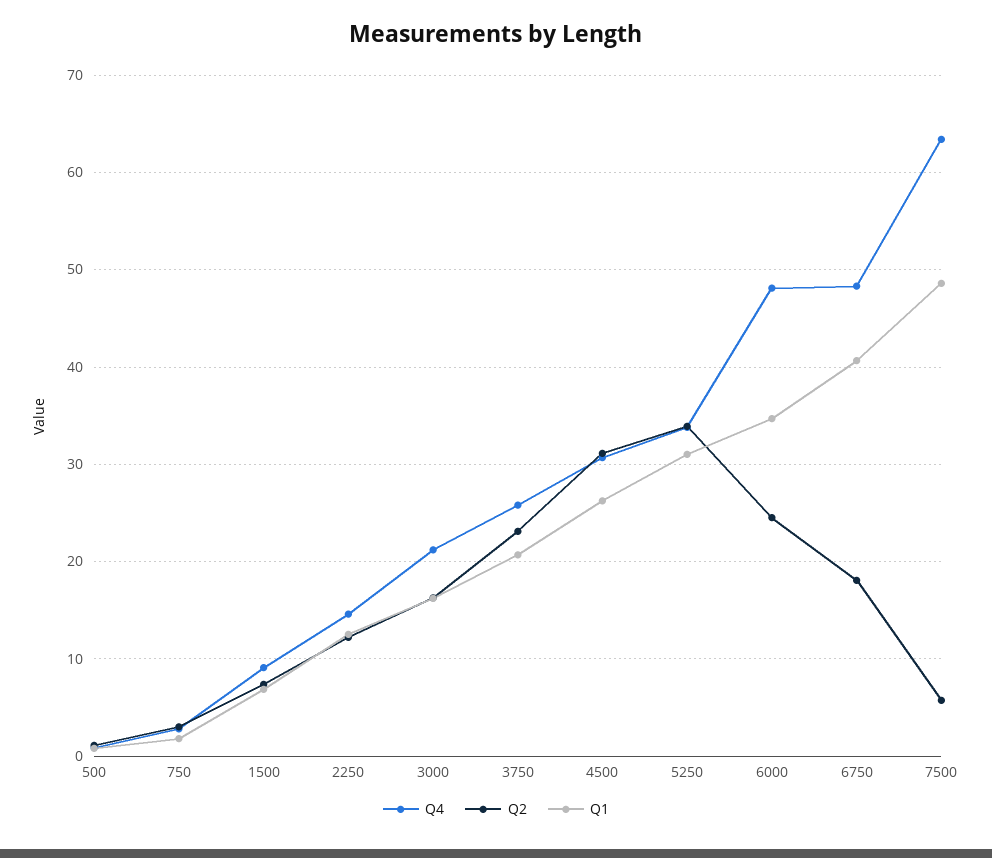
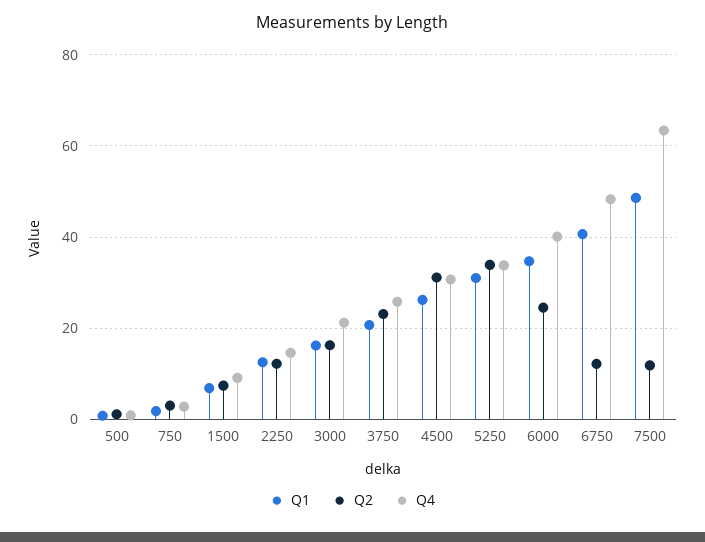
Q4, 6000: 48 -> 40
Q2, 6750: 18 -> 12
Q2, 7500: 6 -> 12

